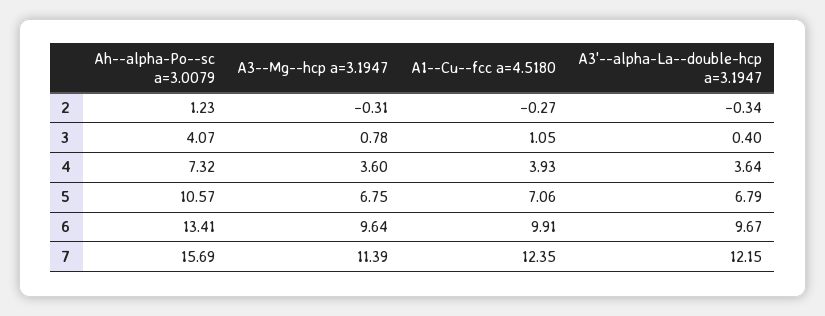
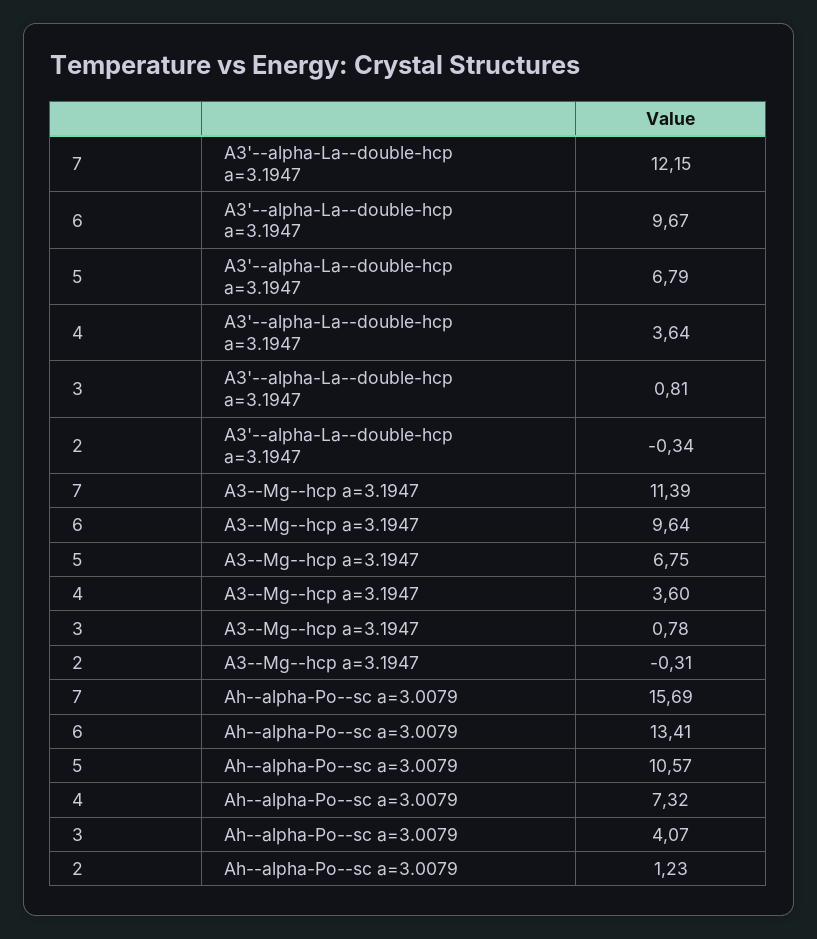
A1--Cu--fcc a=4.5180, 2: -0.27 -> none
A1--Cu--fcc a=4.5180, 3: 1.05 -> none
A3'--alpha-La--double-hcp a=3.1947, 3: 0.4 -> 0.81
A1--Cu--fcc a=4.5180, 4: 3.93 -> none
A1--Cu--fcc a=4.5180, 5: 7.06 -> none
A1--Cu--fcc a=4.5180, 6: 9.91 -> none
A1--Cu--fcc a=4.5180, 7: 12.35 -> none

